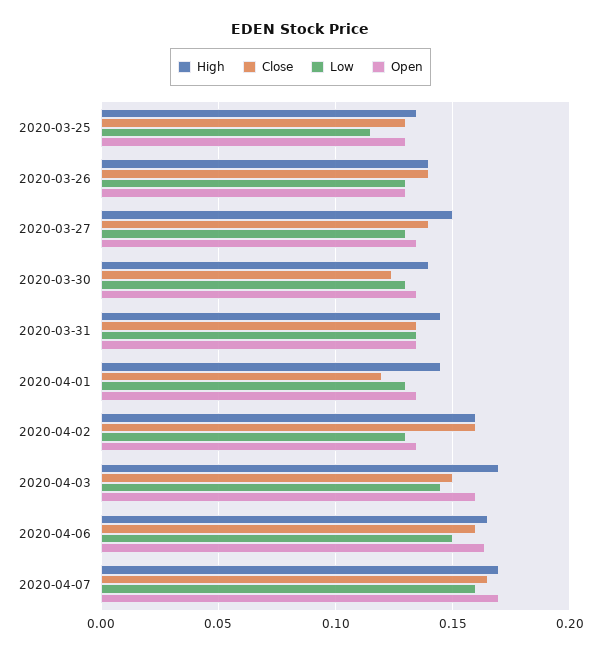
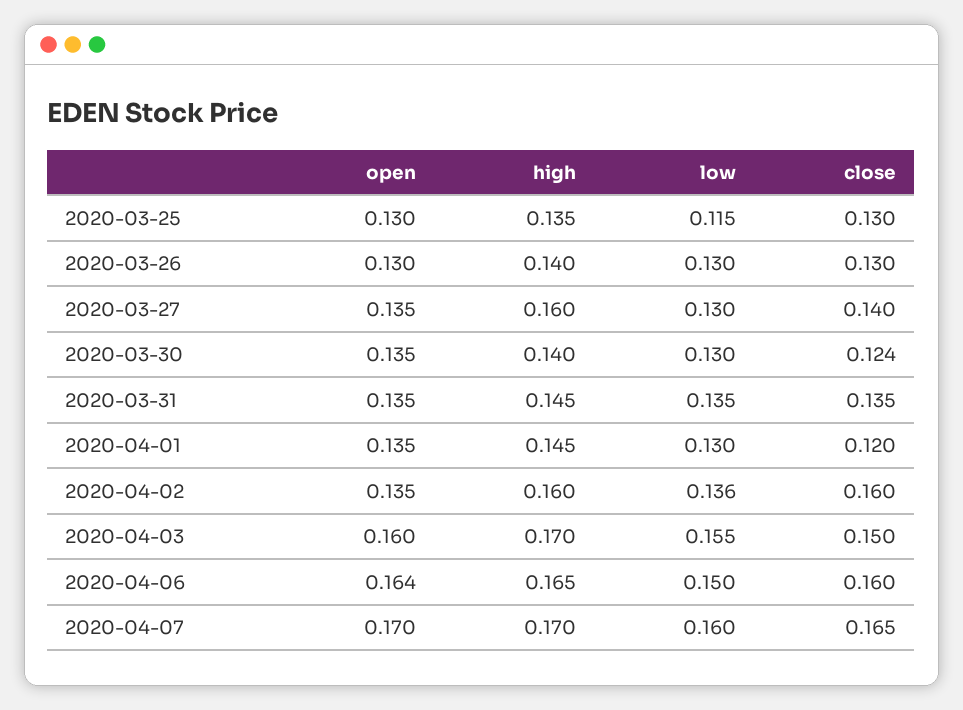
Close, 2020-03-26: 0.14 -> 0.13
High, 2020-03-27: 0.15 -> 0.16
Low, 2020-04-02: 0.13 -> 0.136
Low, 2020-04-03: 0.145 -> 0.155

